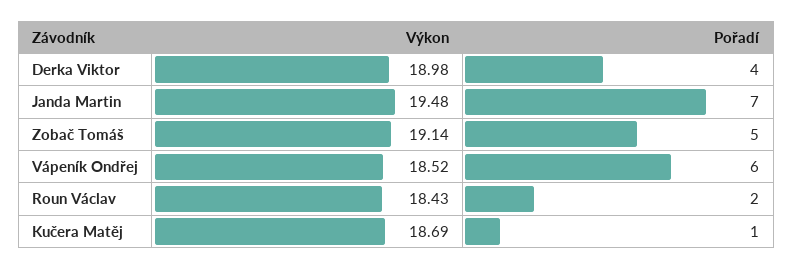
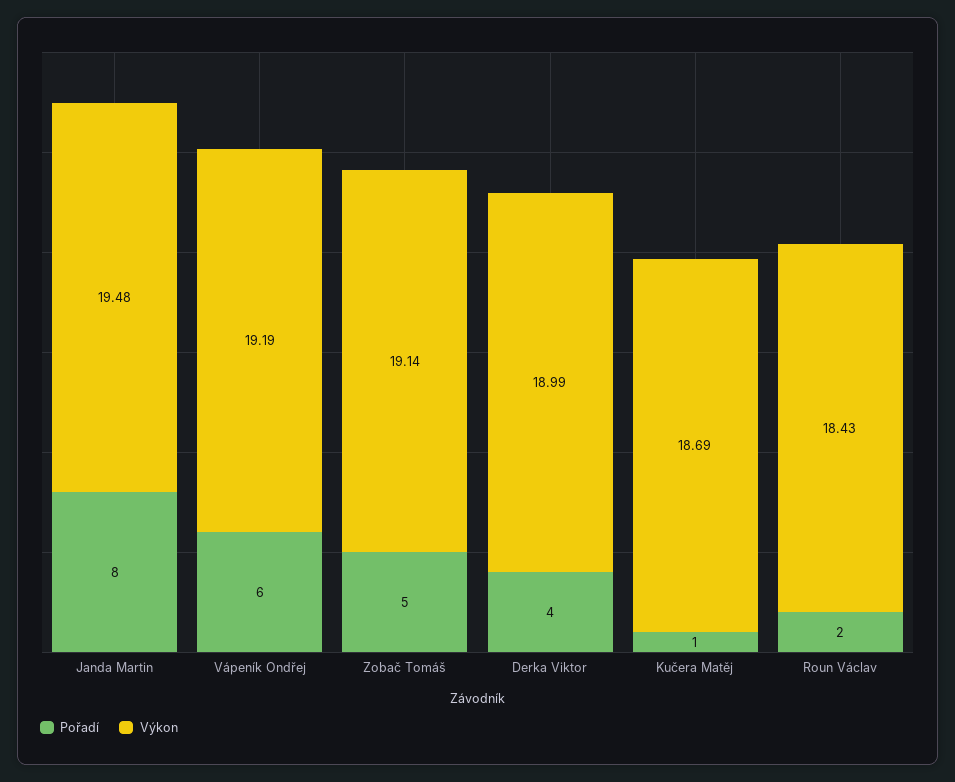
Výkon, Derka Viktor: 18.98 -> 18.99
Pořadí, Janda Martin: 7 -> 8
Výkon, Vápeník Ondřej: 18.52 -> 19.19

